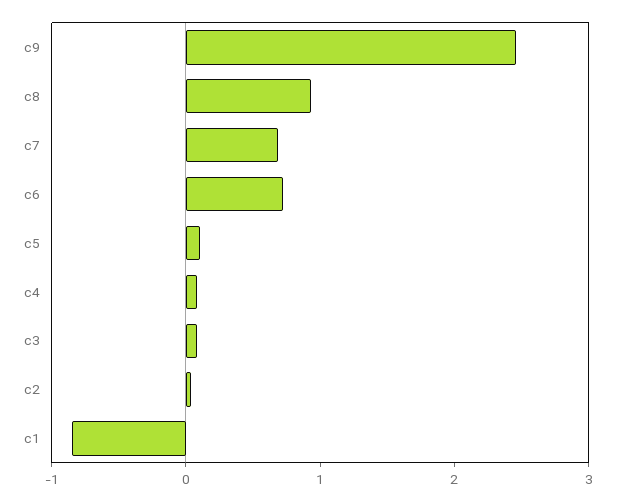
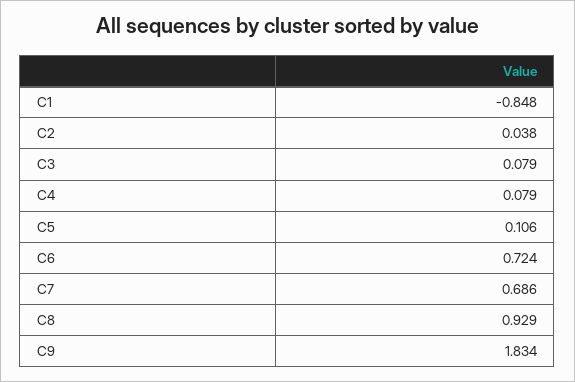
c9: 2.4 -> 1.834

